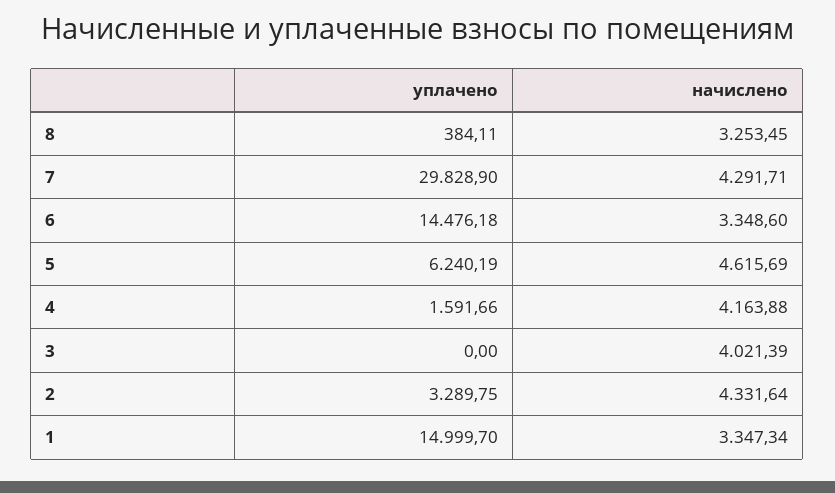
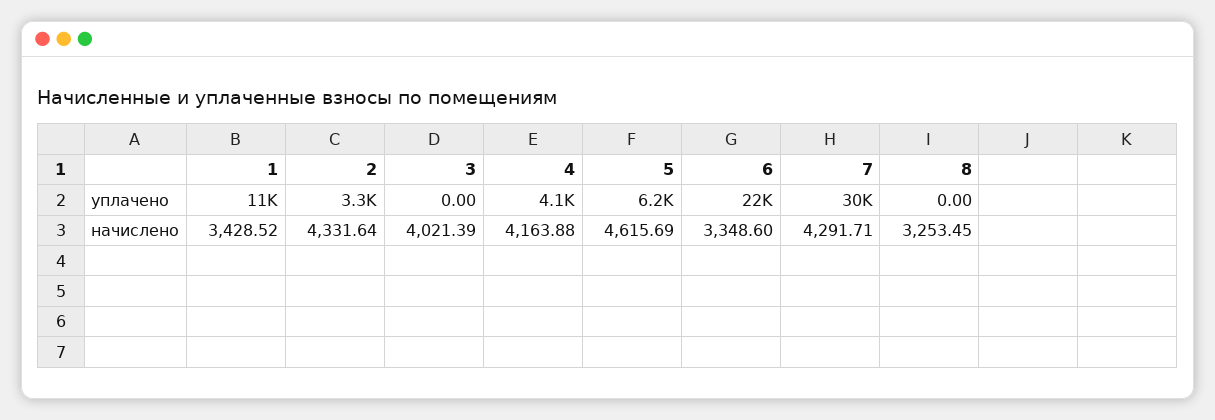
уплачено, 8: 384.11 -> 0
уплачено, 6: 14476.18 -> 22000
уплачено, 4: 1591.66 -> 4100
уплачено, 1: 14999.7 -> 11000
начислено, 1: 3347.34 -> 3428.52

